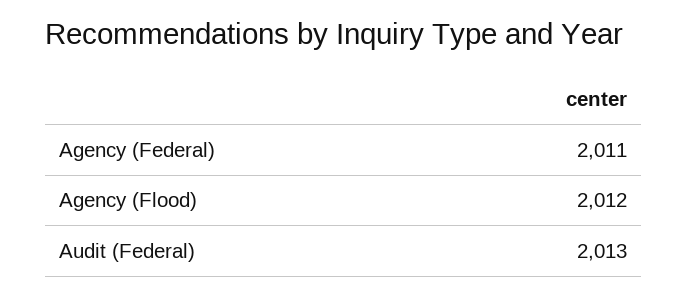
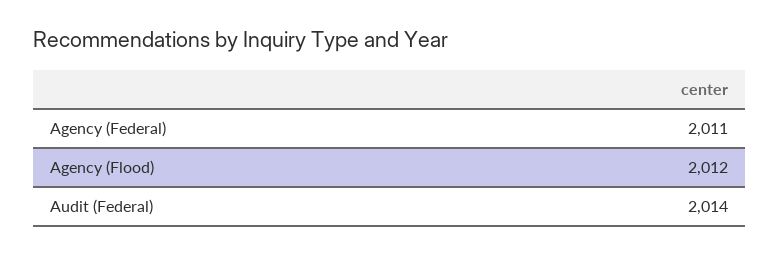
Audit (Federal): 2013 -> 2014

